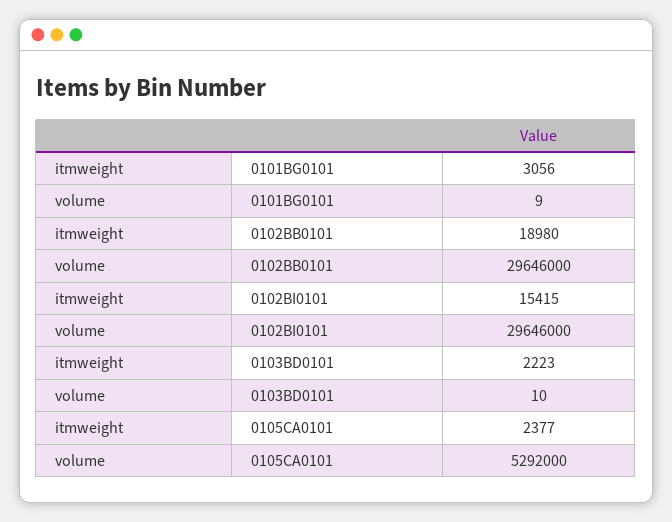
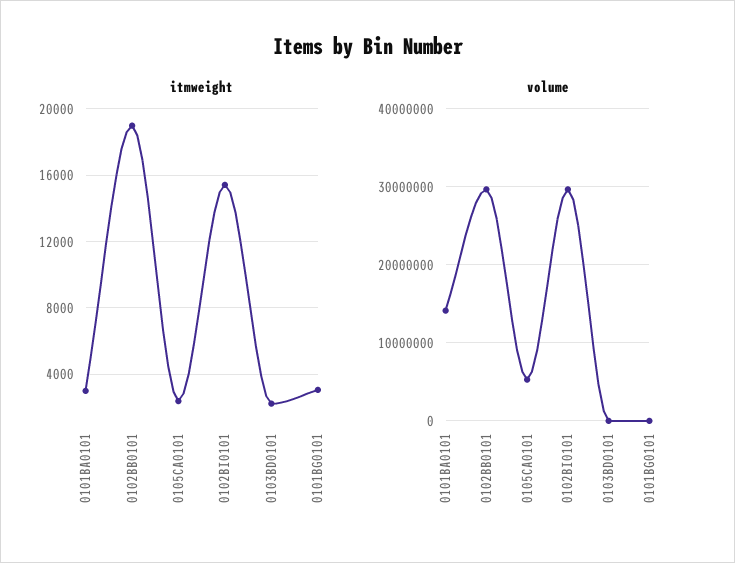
itmweight, 0101BA0101: none -> 3000
volume, 0101BA0101: none -> 14000000

